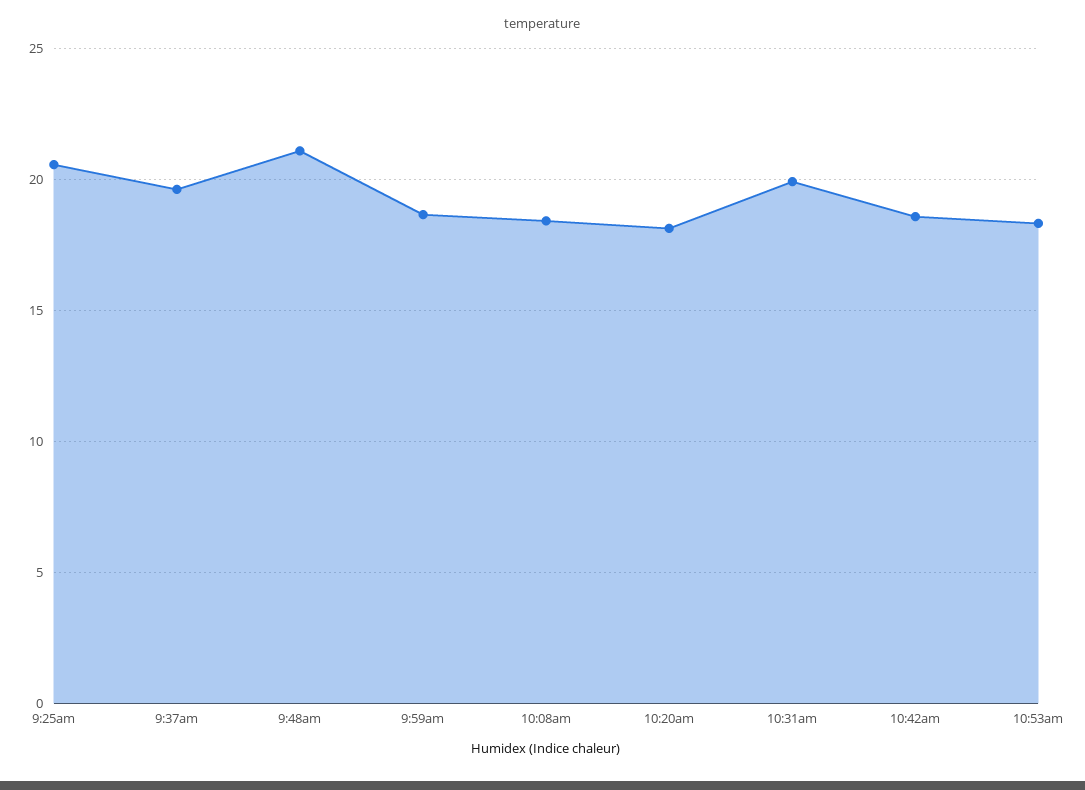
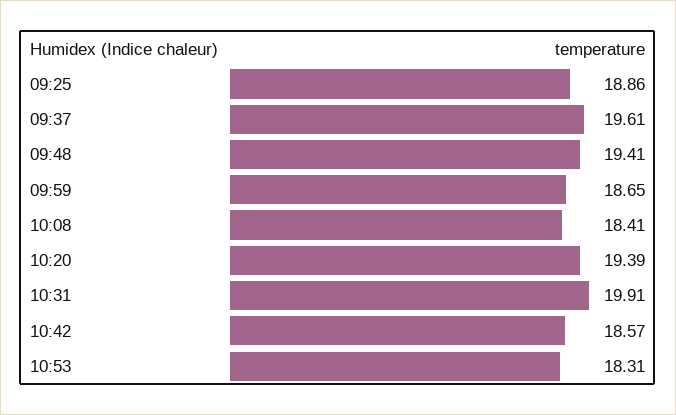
9:25am: 20.5 -> 18.86
9:48am: 21 -> 19.41
10:20am: 18 -> 19.39

